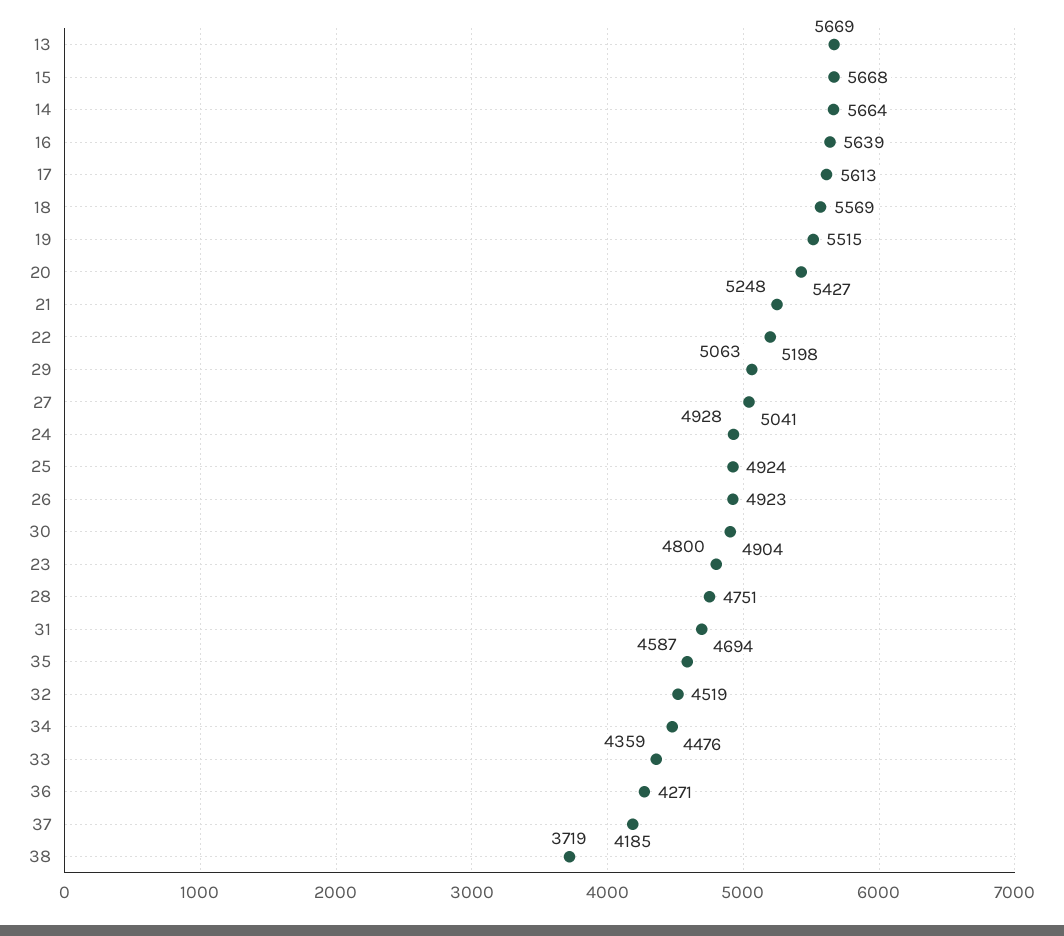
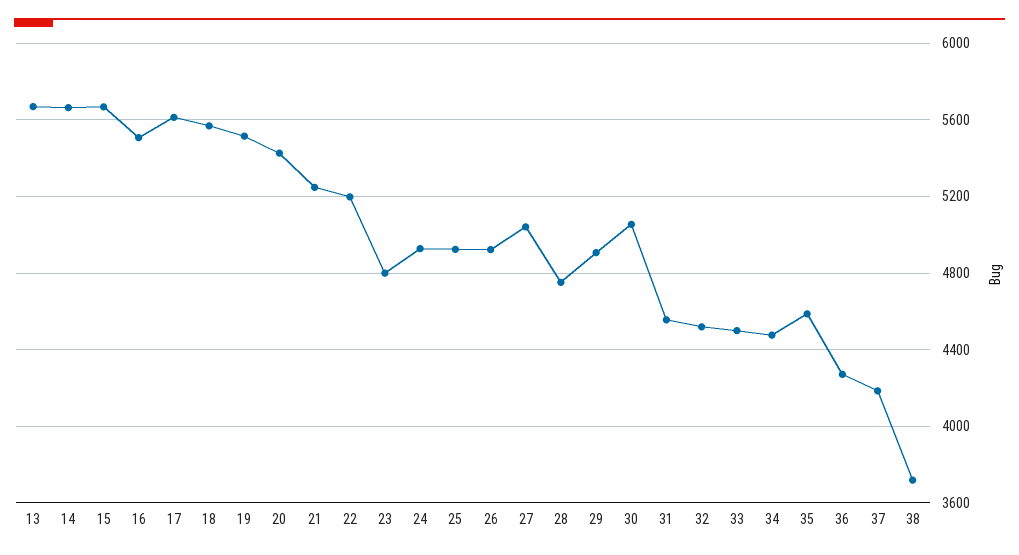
16: 5639 -> 5500
29: 5063 -> 4900
30: 4904 -> 5050
31: 4694 -> 4550
33: 4359 -> 4500

